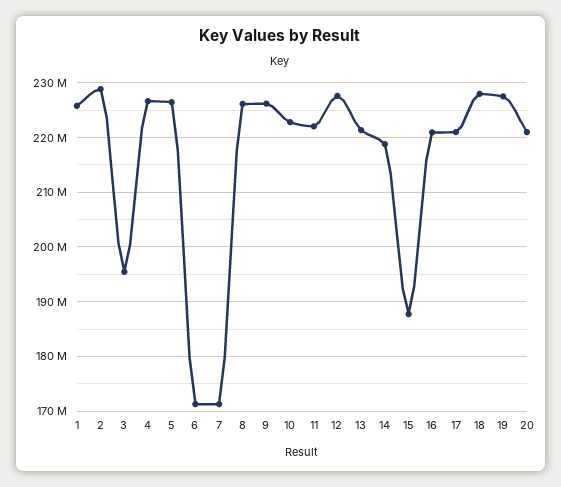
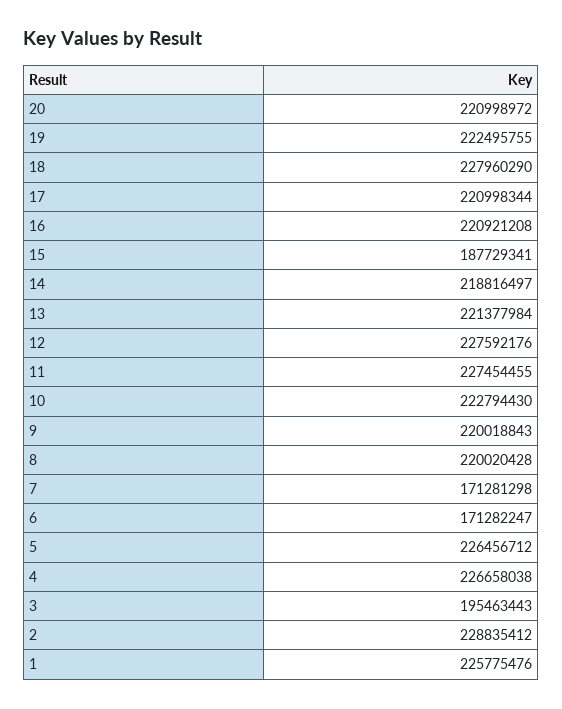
8: 226000000 -> 220020428
9: 226000000 -> 220018843
11: 222000000 -> 227454455
19: 228000000 -> 222495755

